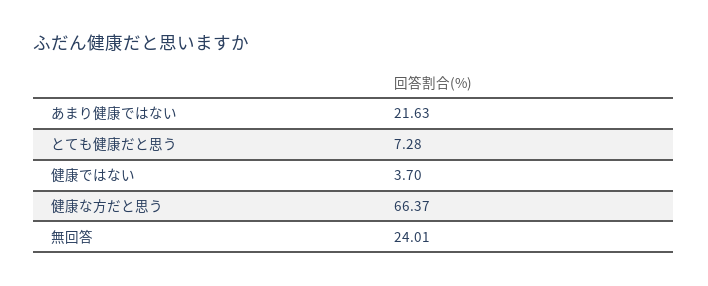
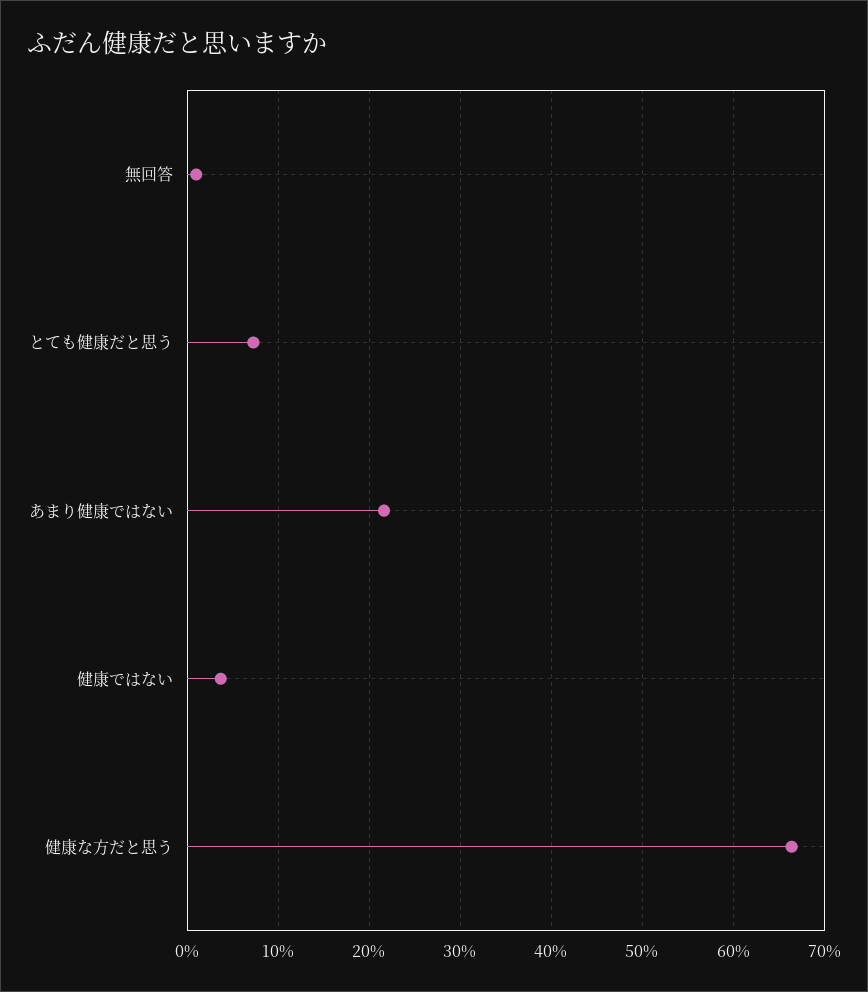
無回答: 24.01 -> 1

